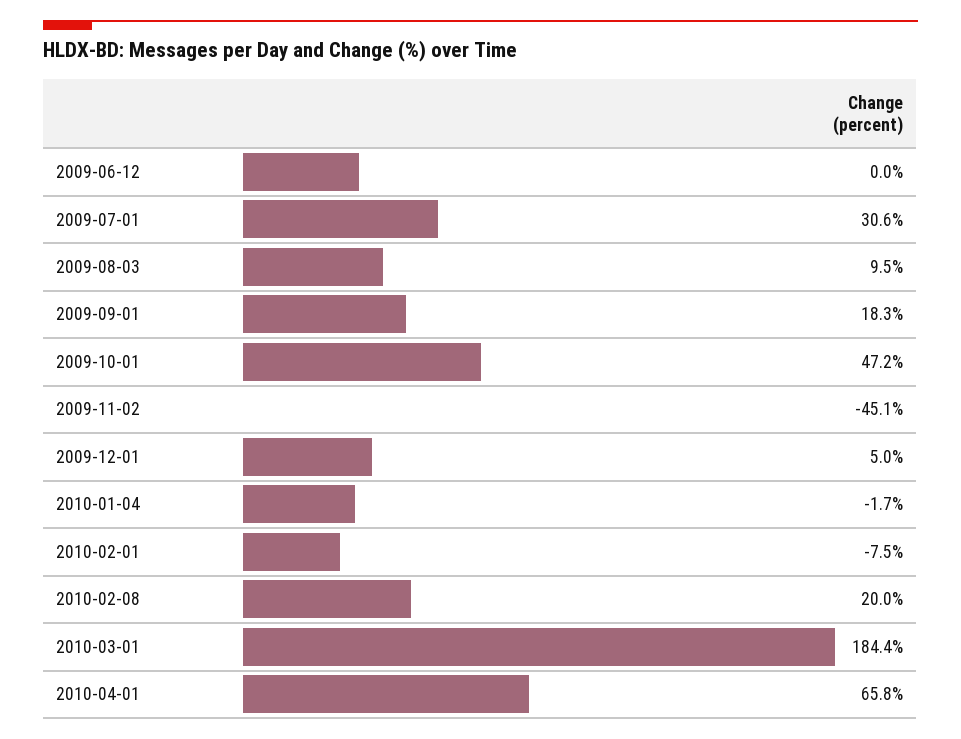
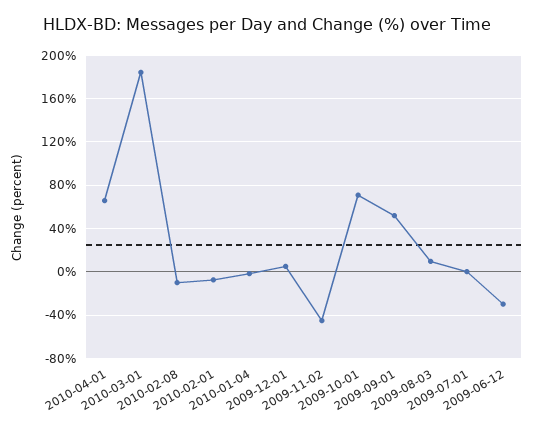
2009-06-12: 0 -> -30
2009-07-01: 30.6 -> 0
2009-09-01: 18.3 -> 50
2009-10-01: 47.2 -> 70
2010-02-08: 20 -> -10

